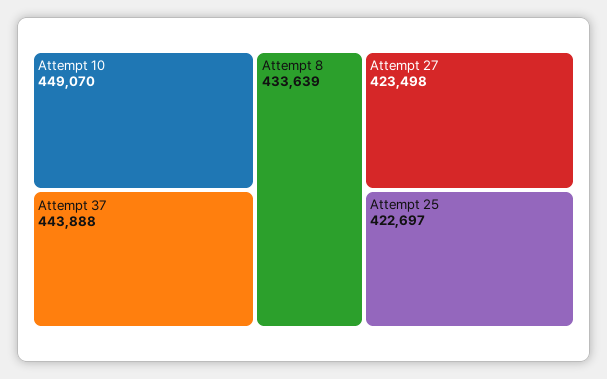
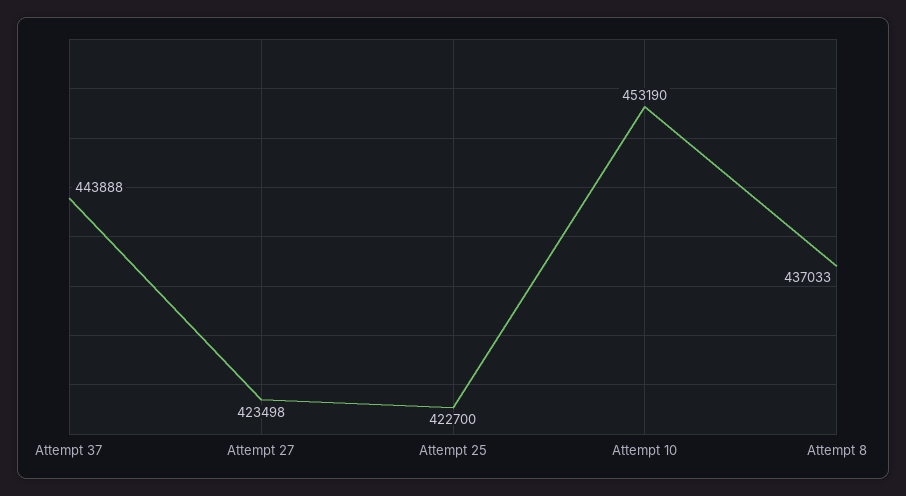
Attempt 10: 449070 -> 453190
Attempt 8: 433639 -> 437033
Attempt 25: 422697 -> 422700

